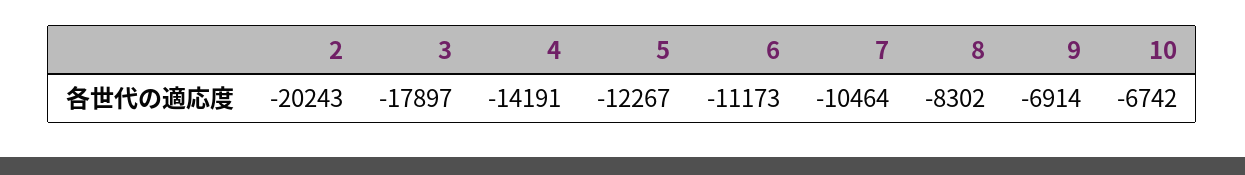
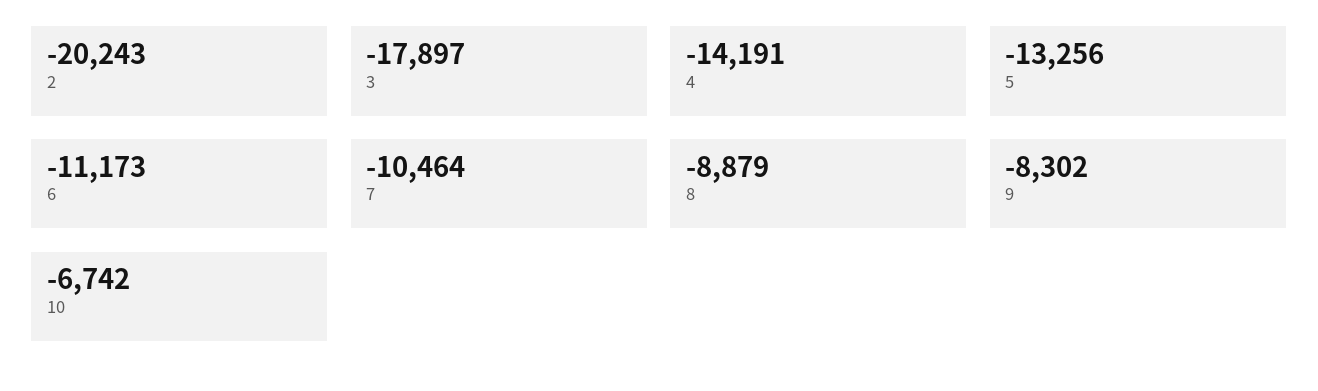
5: -12267 -> -13256
8: -8302 -> -8879
9: -6914 -> -8302

